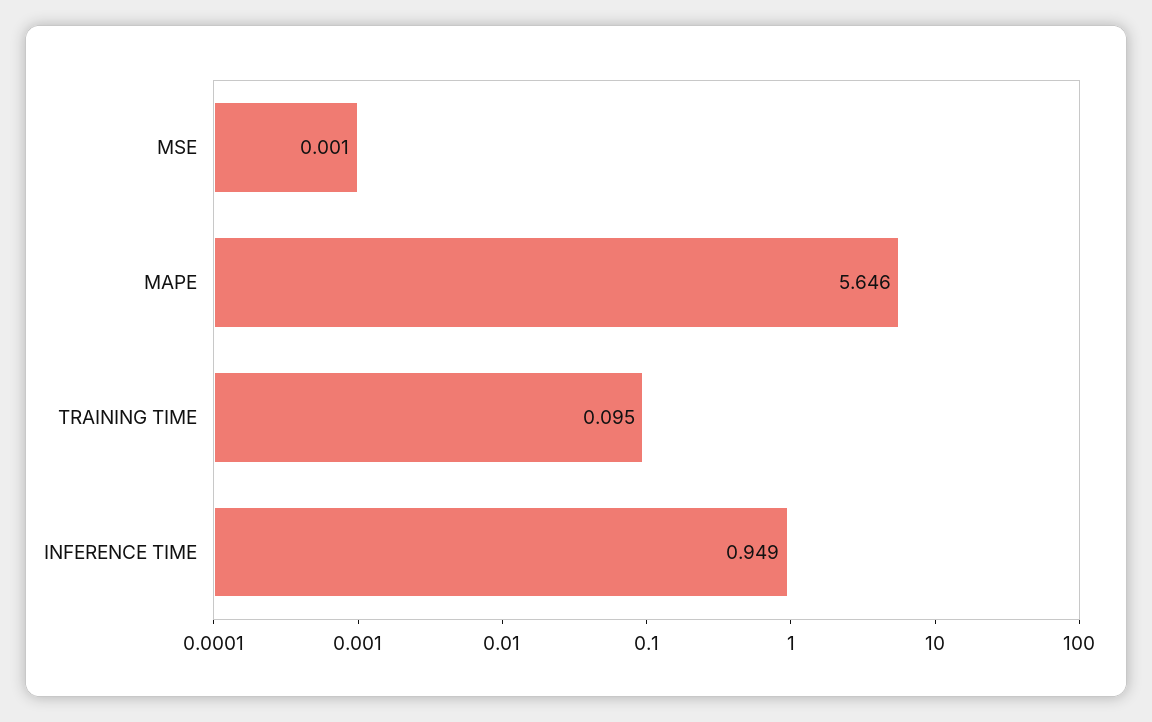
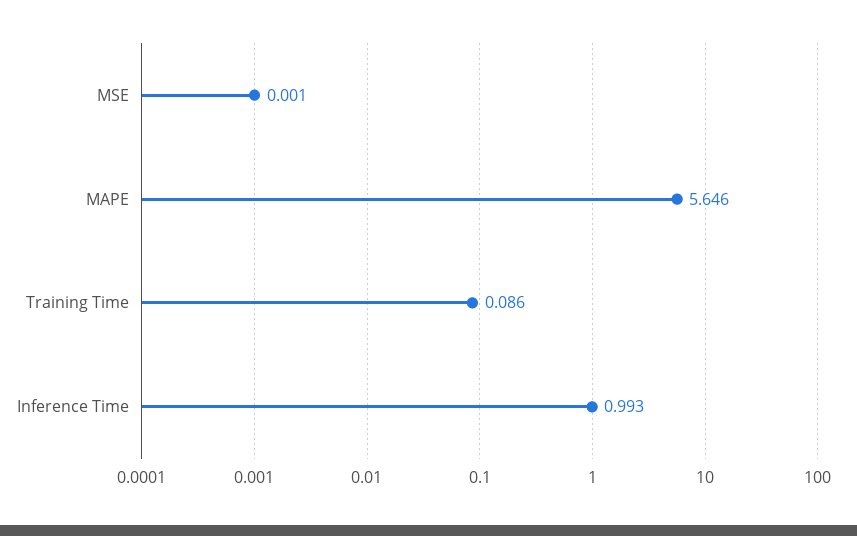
TRAINING TIME: 0.095 -> 0.086
INFERENCE TIME: 0.949 -> 0.993

